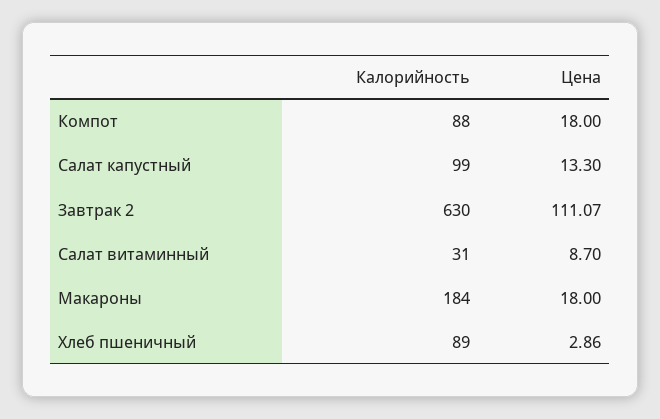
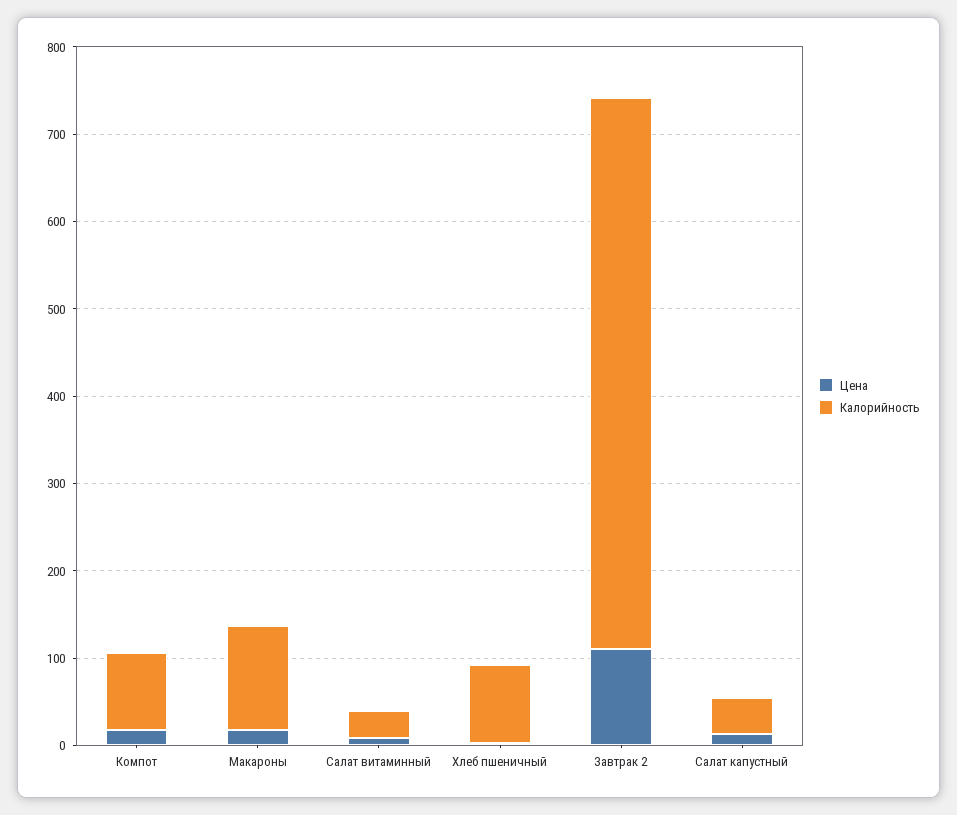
Калорийность, Салат капустный: 99 -> 40
Калорийность, Макароны: 184 -> 120

